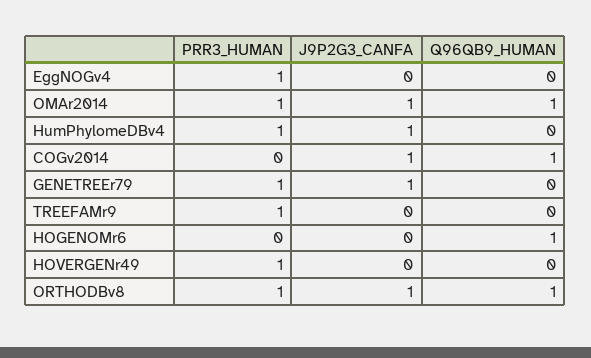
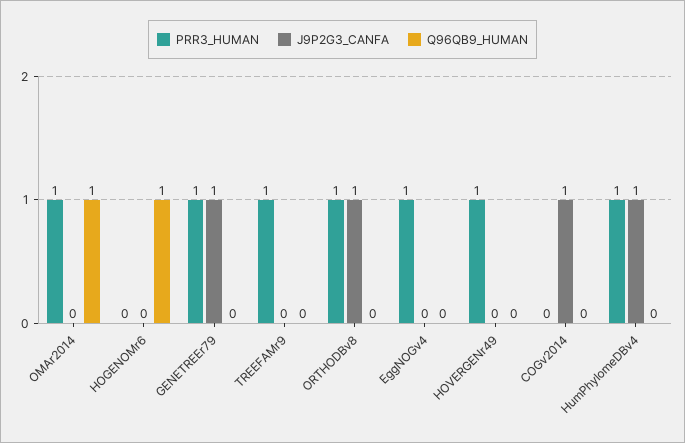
J9P2G3_CANFA, OMAr2014: 1 -> 0
Q96QB9_HUMAN, COGv2014: 1 -> 0
Q96QB9_HUMAN, ORTHODBv8: 1 -> 0

